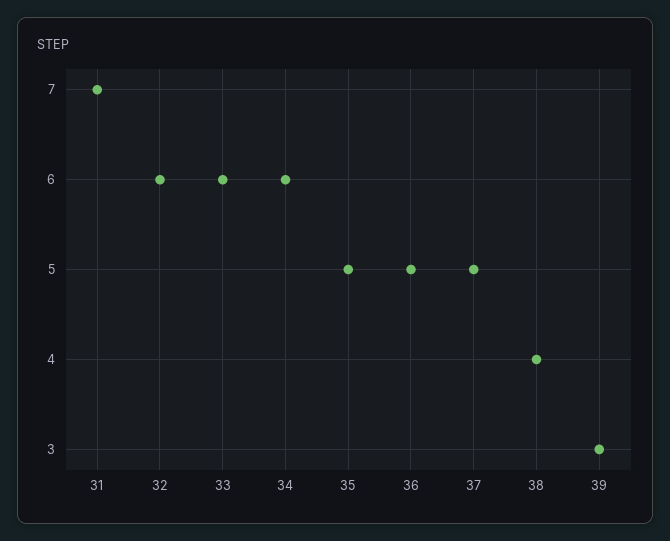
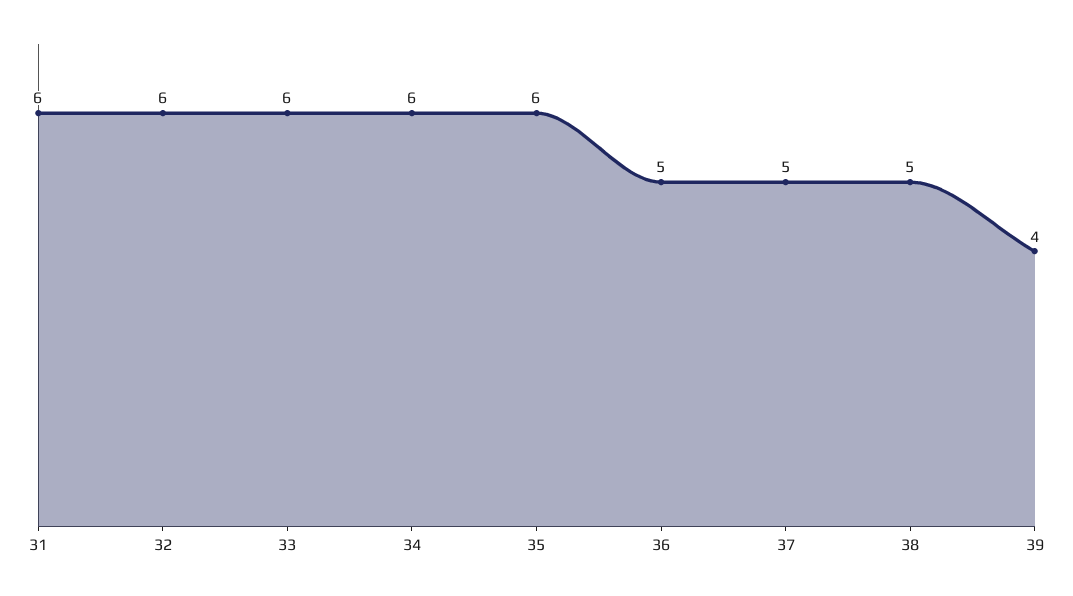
31: 7 -> 6
35: 5 -> 6
38: 4 -> 5
39: 3 -> 4

